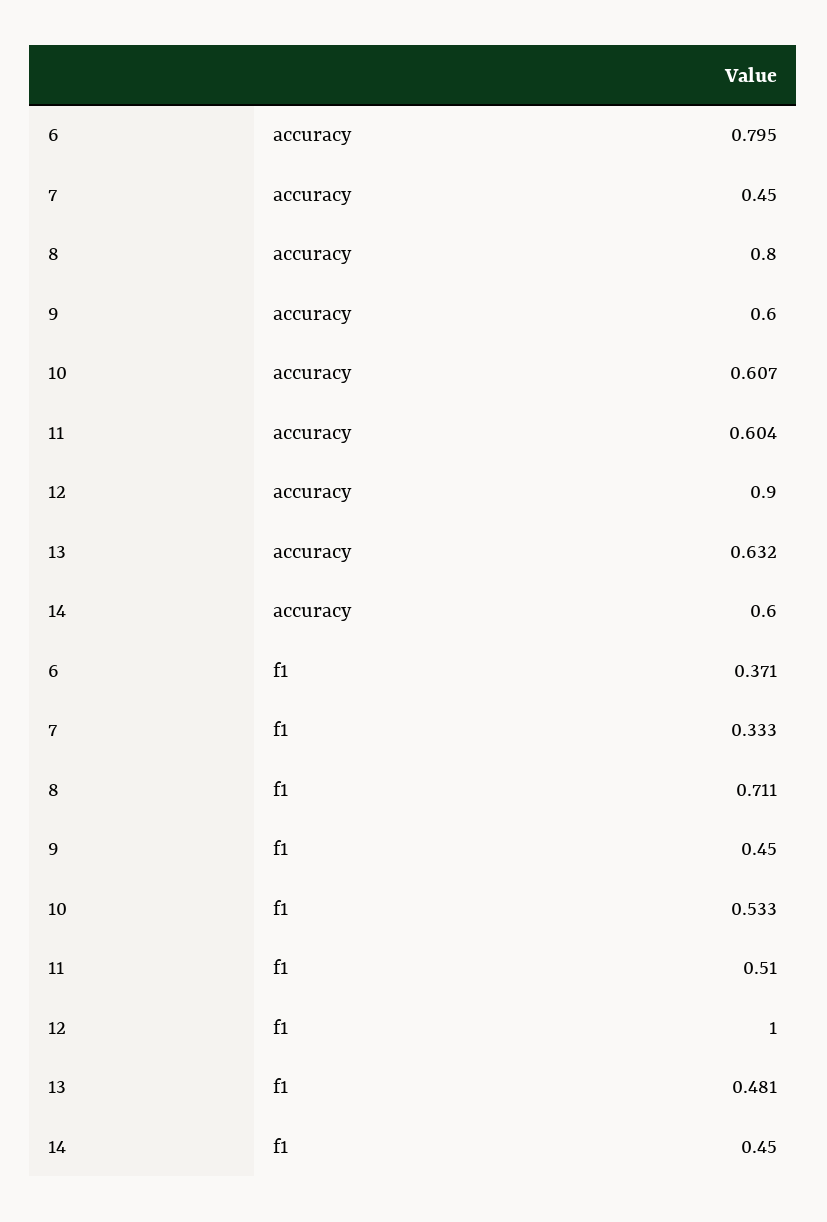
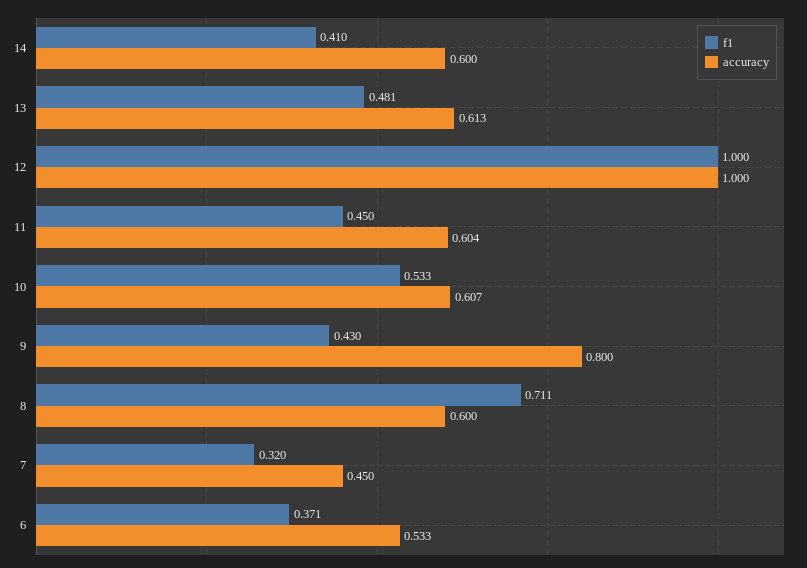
accuracy, 6: 0.795 -> 0.533
accuracy, 8: 0.8 -> 0.6
accuracy, 9: 0.6 -> 0.8
accuracy, 12: 0.9 -> 1
accuracy, 13: 0.632 -> 0.613
f1, 7: 0.333 -> 0.32
f1, 9: 0.45 -> 0.43
f1, 11: 0.51 -> 0.45
f1, 14: 0.45 -> 0.41

